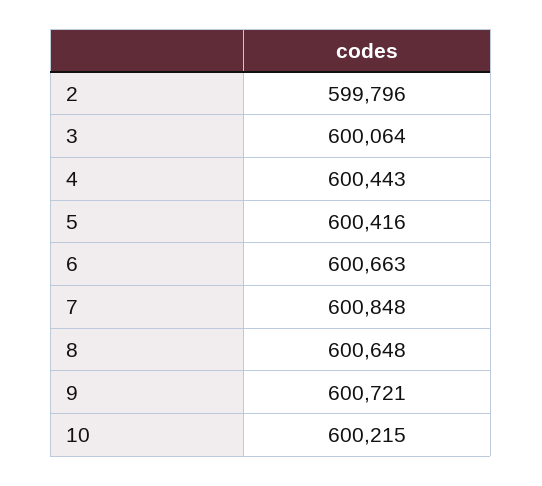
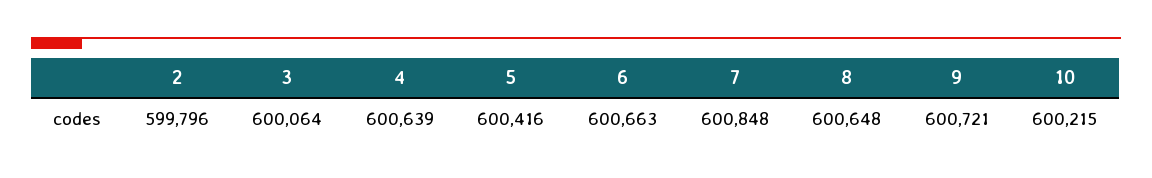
4: 600443 -> 600639

